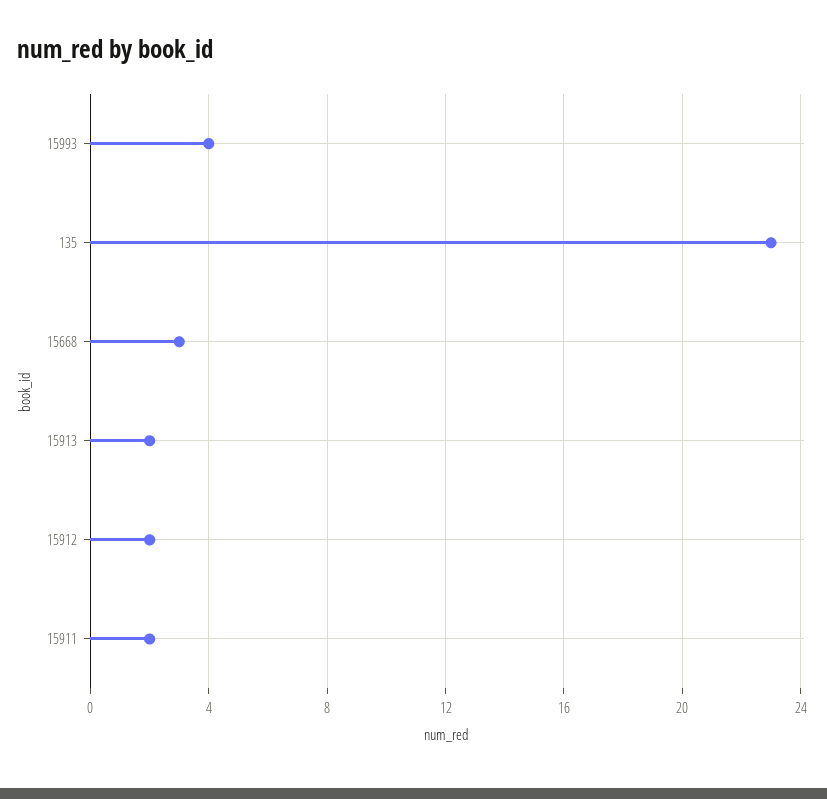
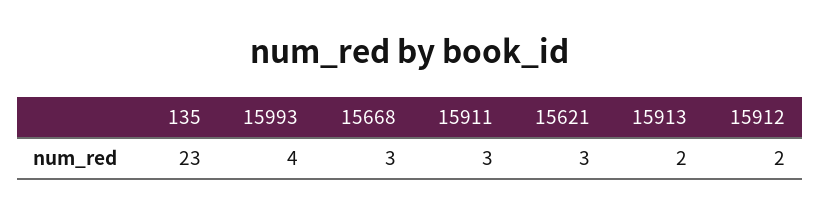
15911: 2 -> 3
15621: none -> 3

